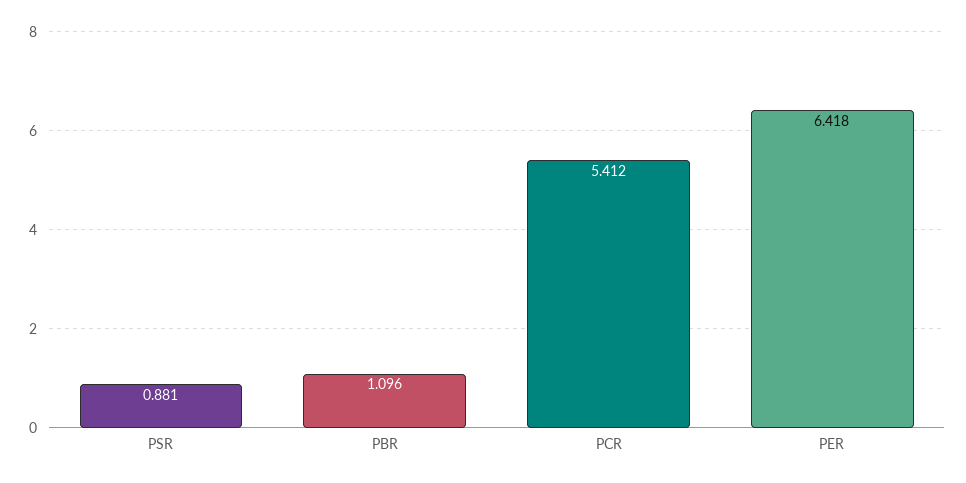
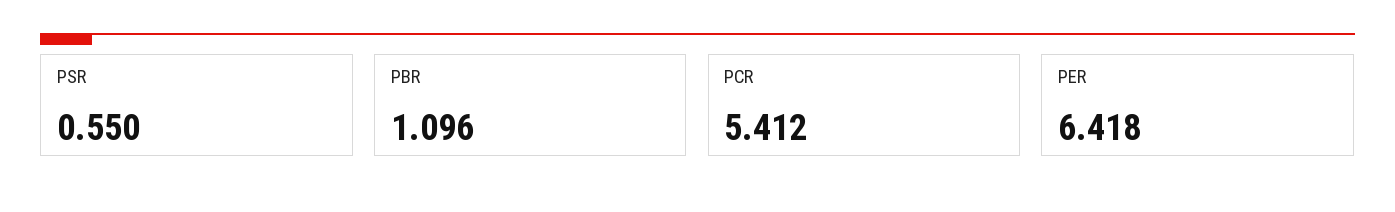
PSR: 0.881 -> 0.55

